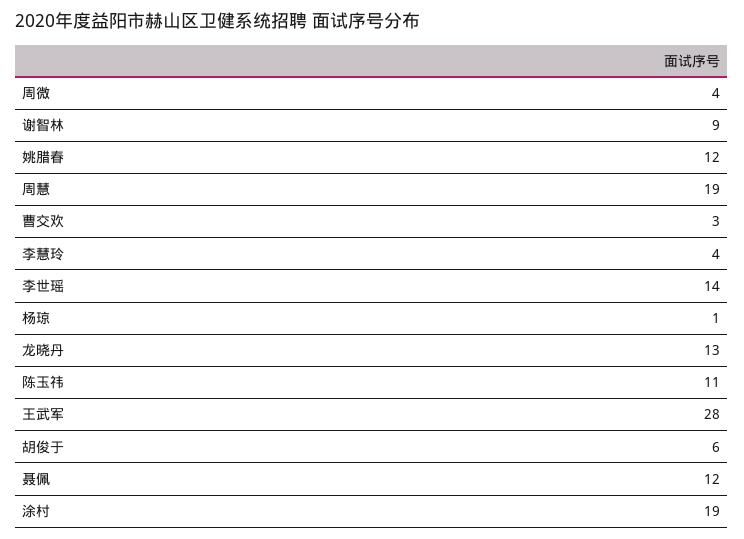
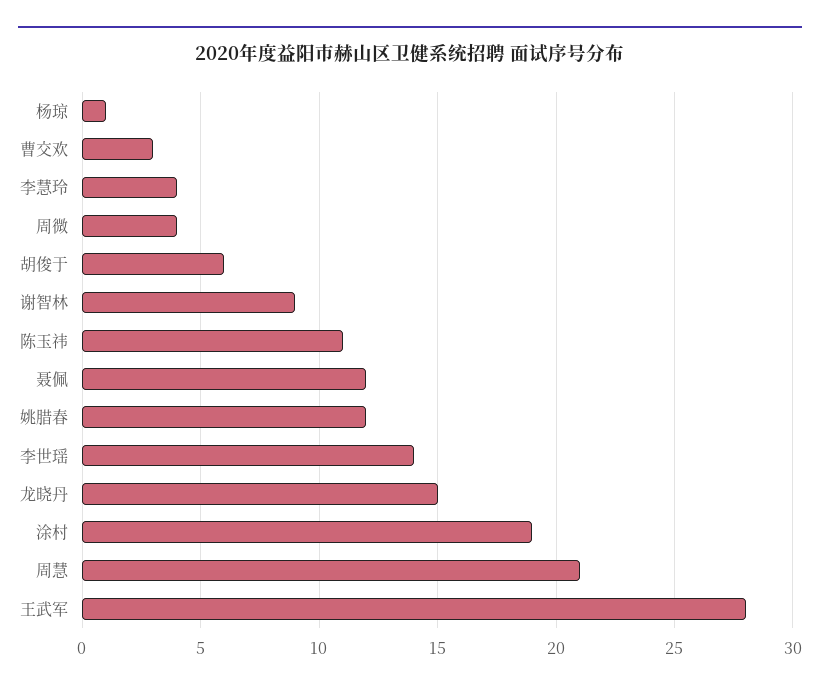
周慧: 19 -> 21
龙晓丹: 13 -> 15

